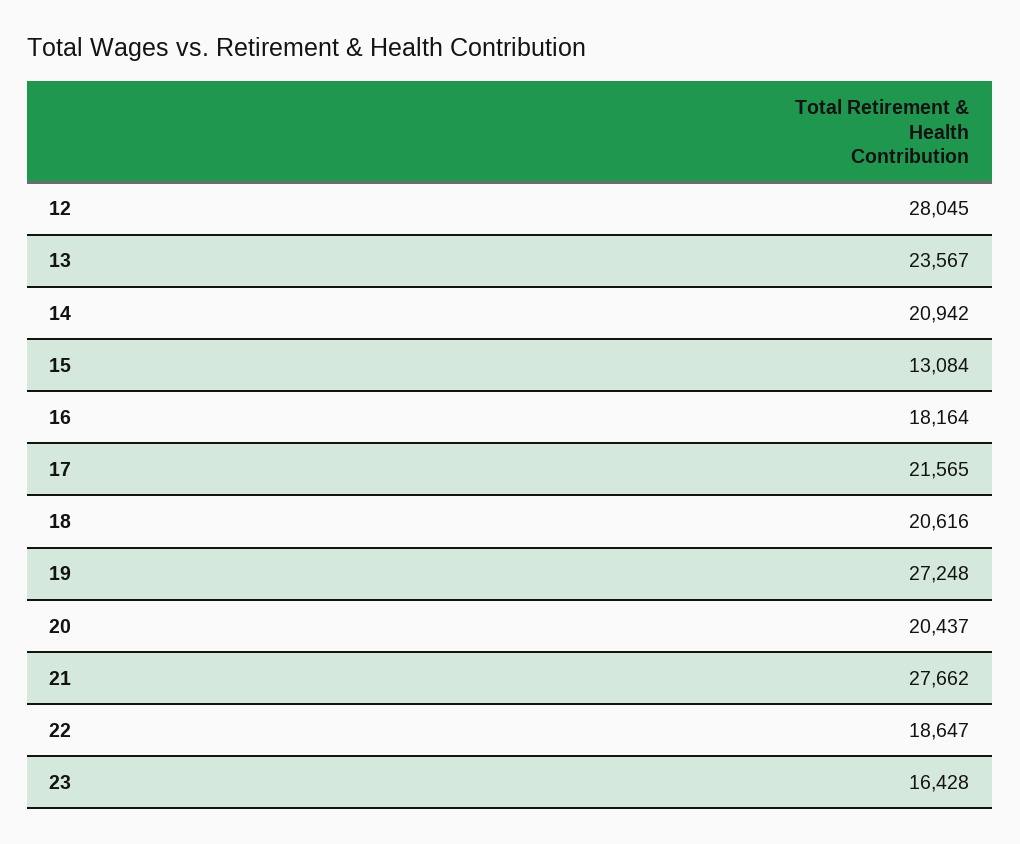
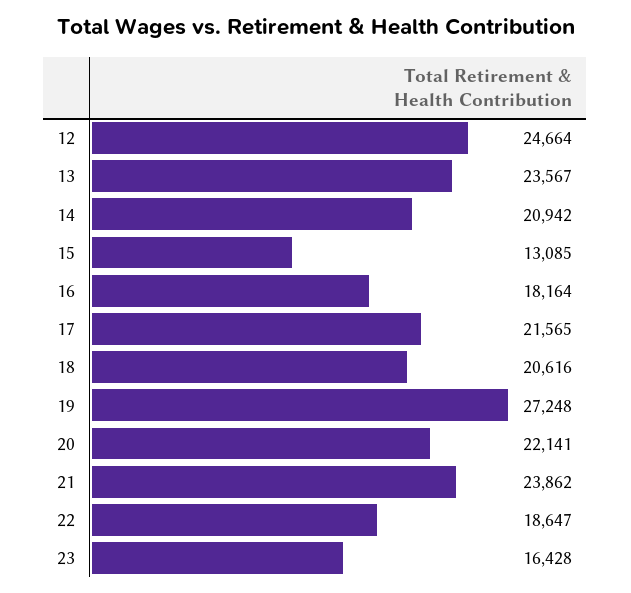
12: 28045 -> 24664
15: 13084 -> 13085
20: 20437 -> 22141
21: 27662 -> 23862

